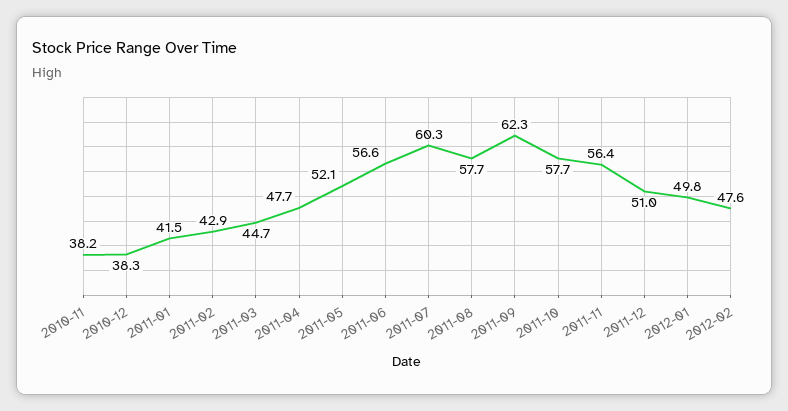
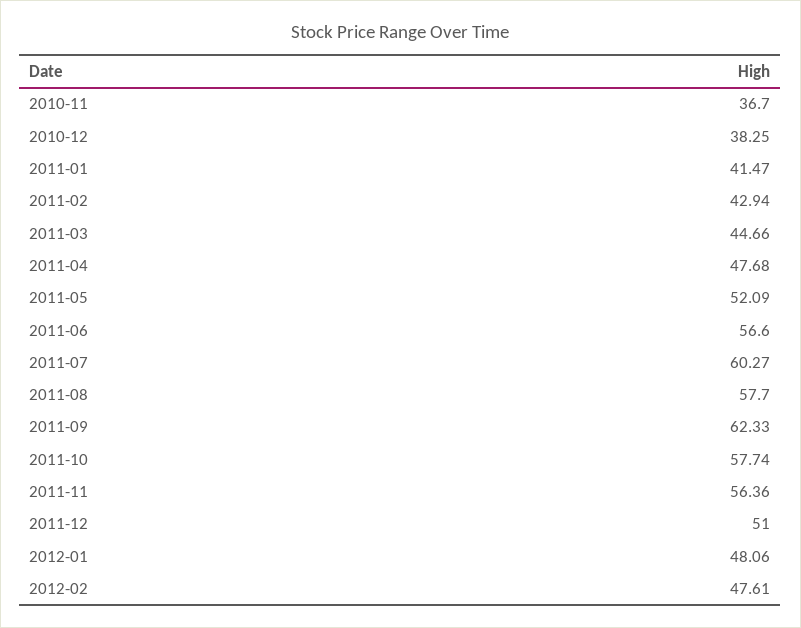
2010-11: 38.2 -> 36.7
2012-01: 49.8 -> 48.06

